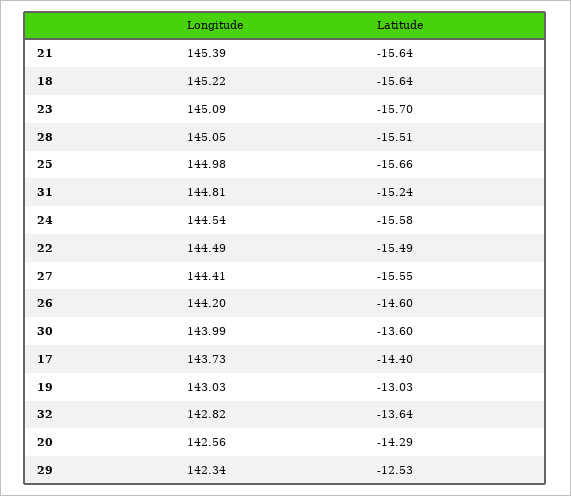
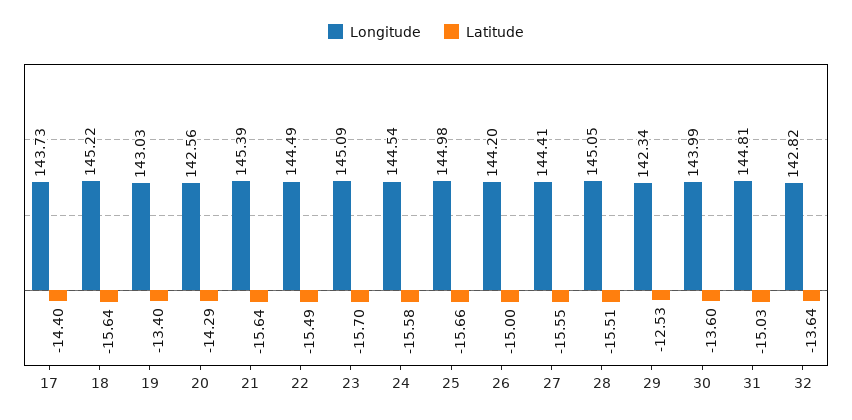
Latitude, 31: -15.24 -> -15.03
Latitude, 26: -14.6 -> -15
Latitude, 19: -13.03 -> -13.4

